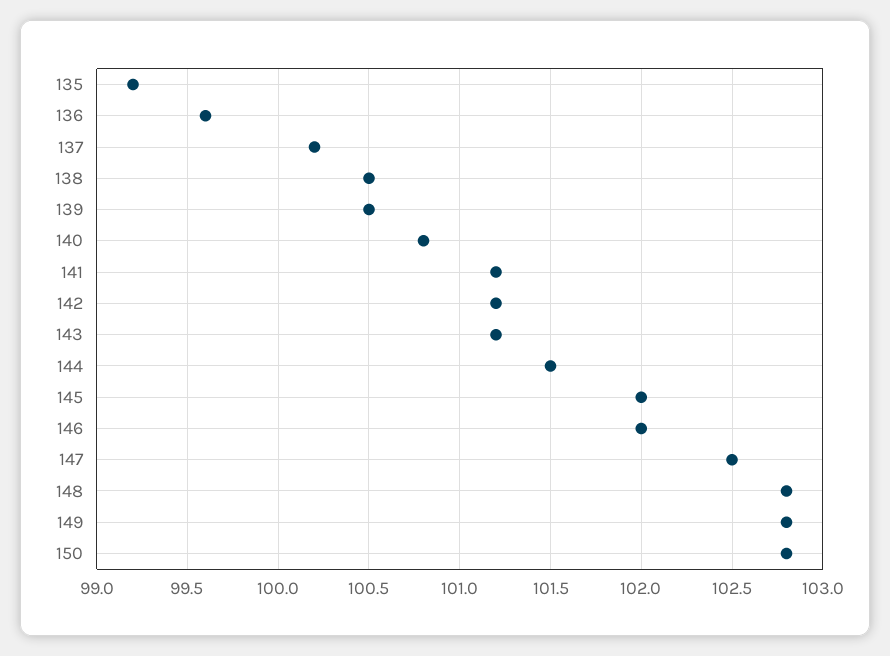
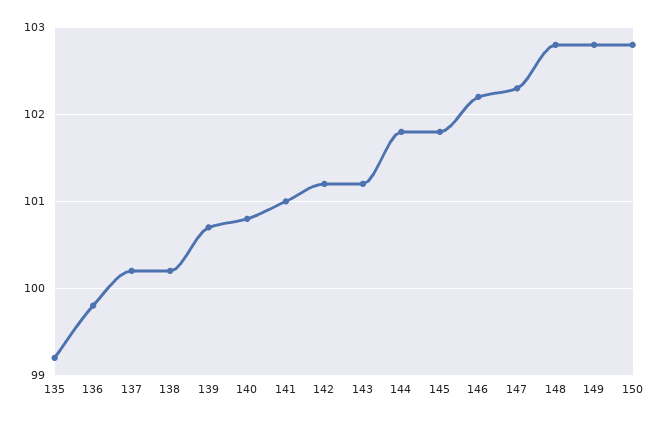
136: 99.6 -> 99.8
138: 100.5 -> 100.2
139: 100.5 -> 100.7
141: 101.2 -> 101
144: 101.5 -> 101.8
145: 102 -> 101.8
146: 102 -> 102.2
147: 102.5 -> 102.3

